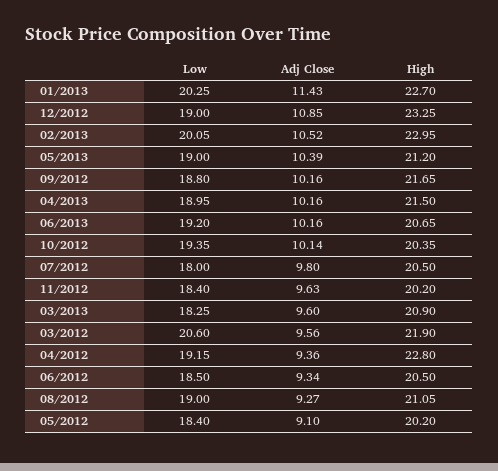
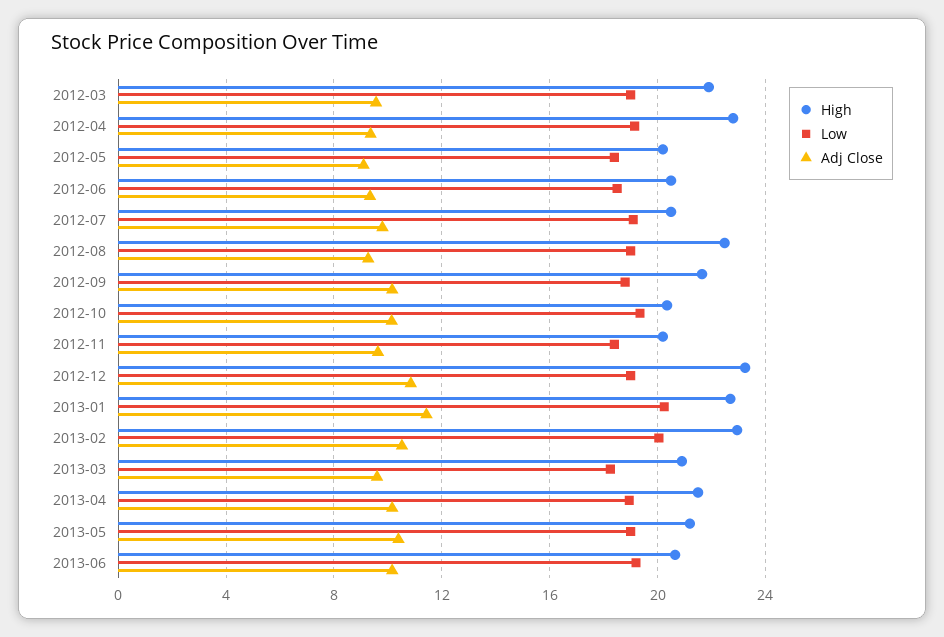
Low, 07/2012: 18 -> 19
Low, 03/2012: 20.6 -> 19
High, 08/2012: 21.05 -> 22.5

